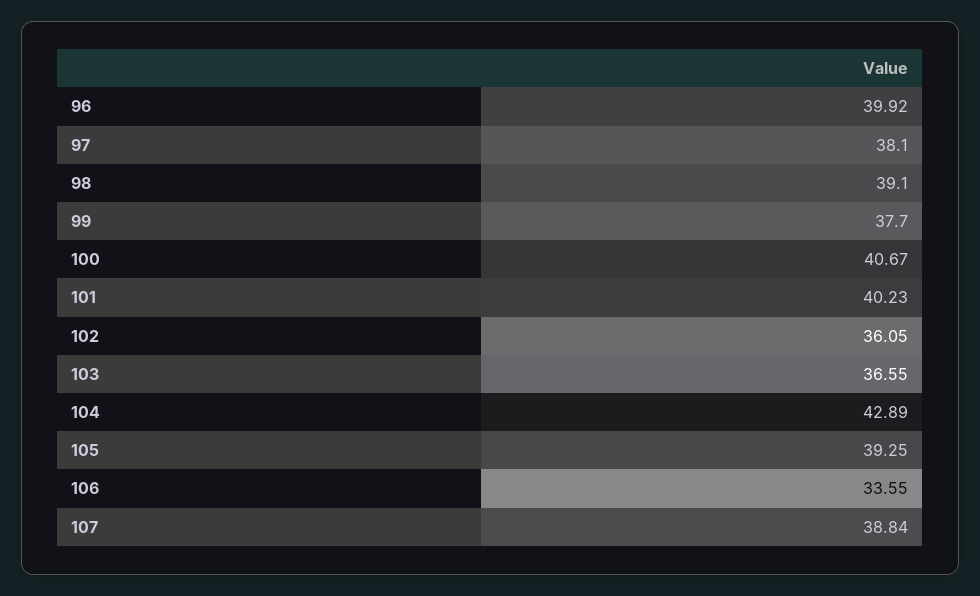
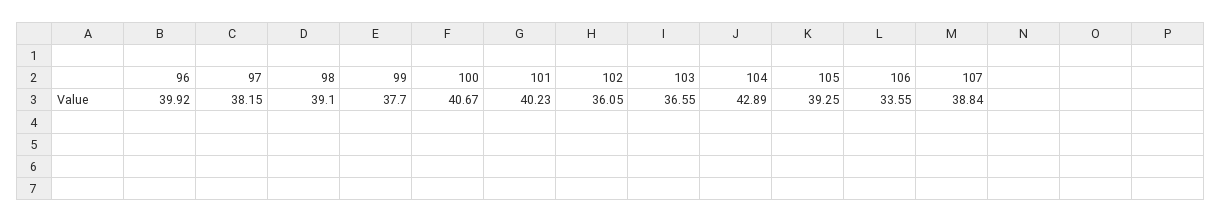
97: 38.1 -> 38.15

